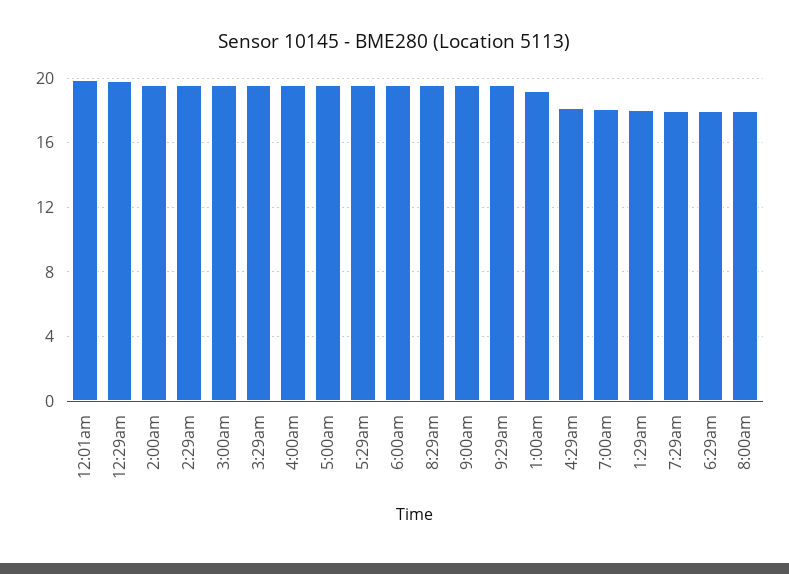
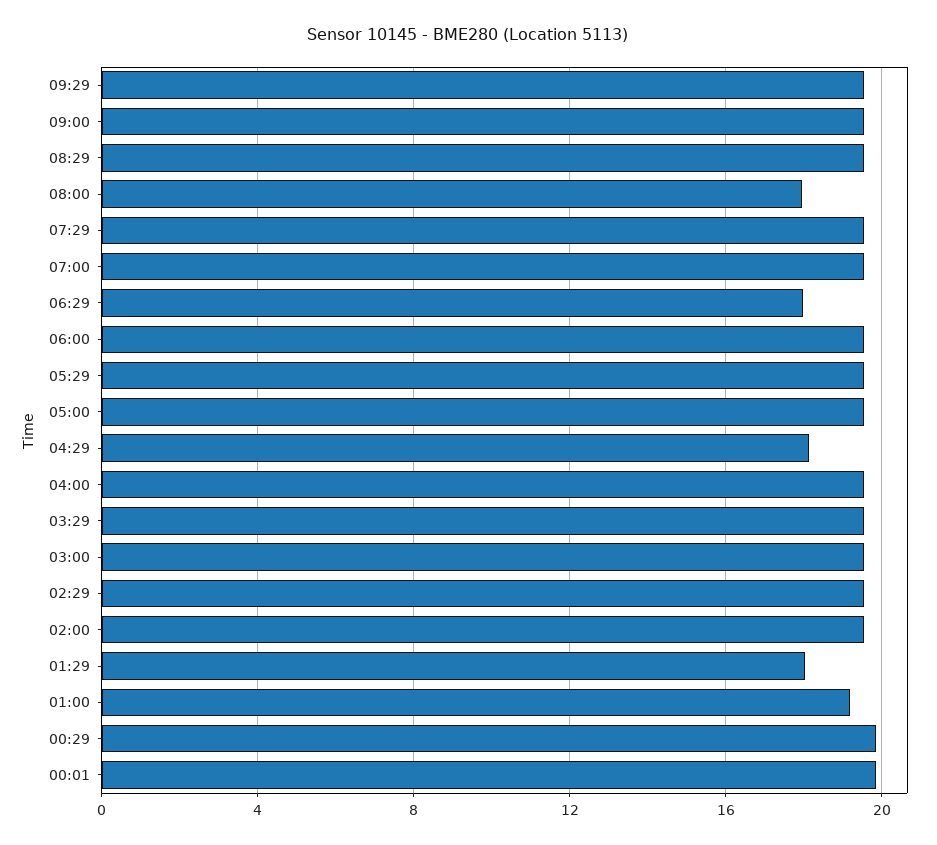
7:00am: 18 -> 19.5
7:29am: 18 -> 19.5

